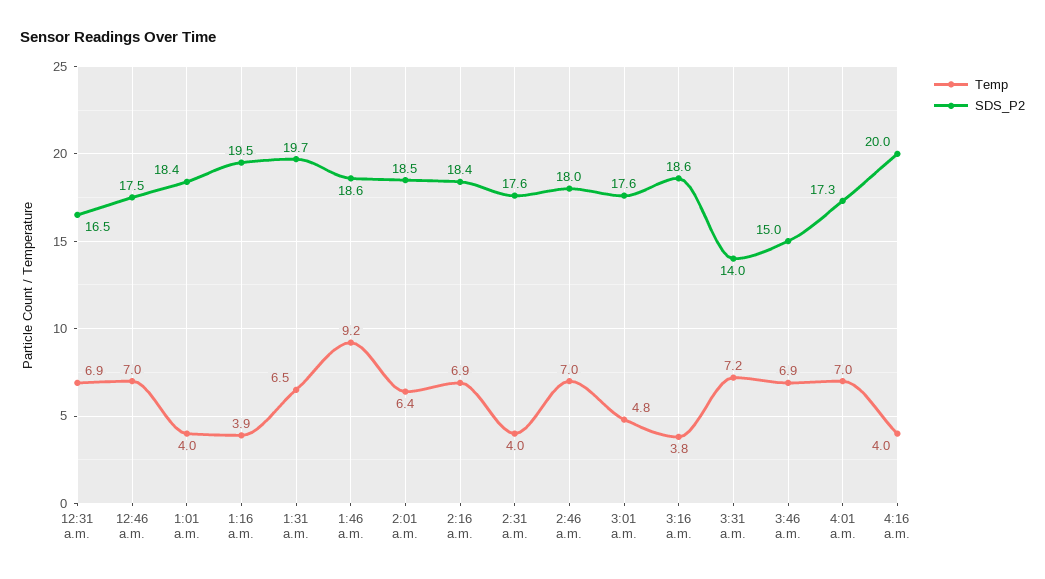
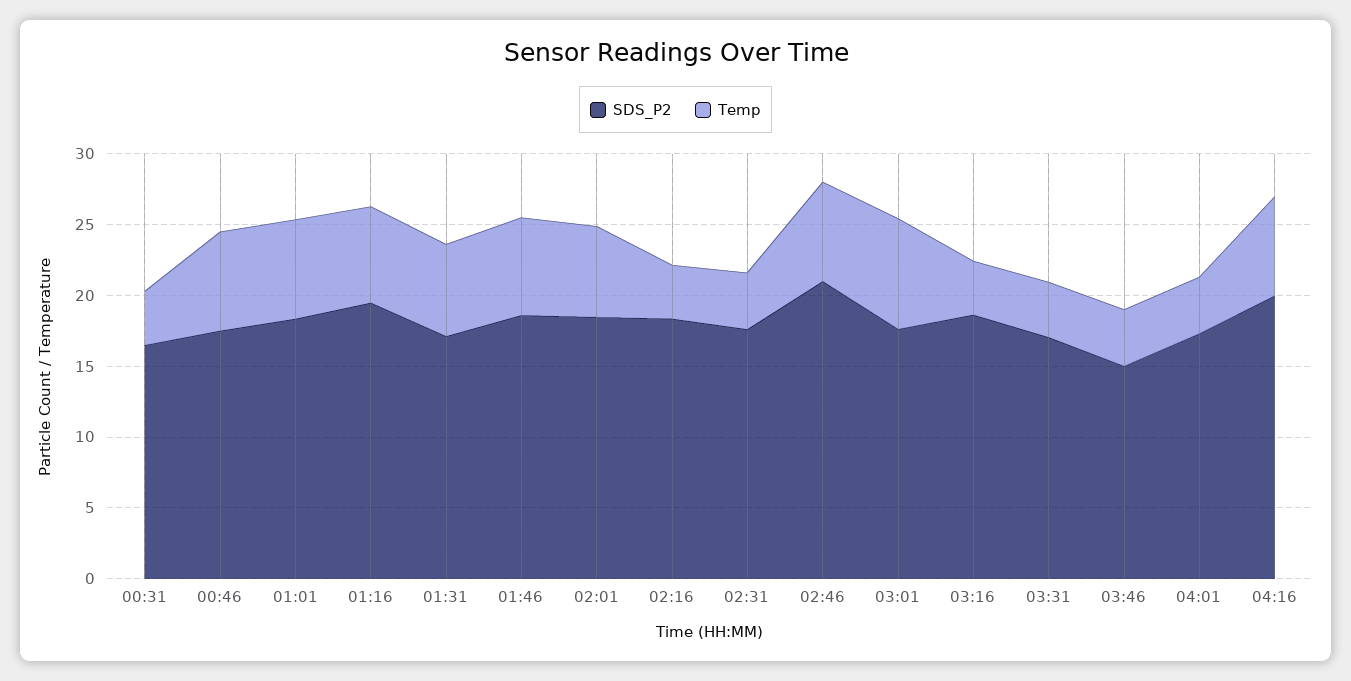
Temp, 12:31 a.m.: 6.9 -> 4
Temp, 1:01 a.m.: 4 -> 7
Temp, 1:16 a.m.: 3.9 -> 7
SDS_P2, 1:31 a.m.: 19.7 -> 17
Temp, 1:46 a.m.: 9.2 -> 7
Temp, 2:16 a.m.: 6.9 -> 4
SDS_P2, 2:46 a.m.: 18 -> 21
Temp, 3:01 a.m.: 4.8 -> 8
Temp, 3:31 a.m.: 7.2 -> 4
SDS_P2, 3:31 a.m.: 14 -> 17
Temp, 3:46 a.m.: 6.9 -> 4
Temp, 4:01 a.m.: 7 -> 4
Temp, 4:16 a.m.: 4 -> 7

